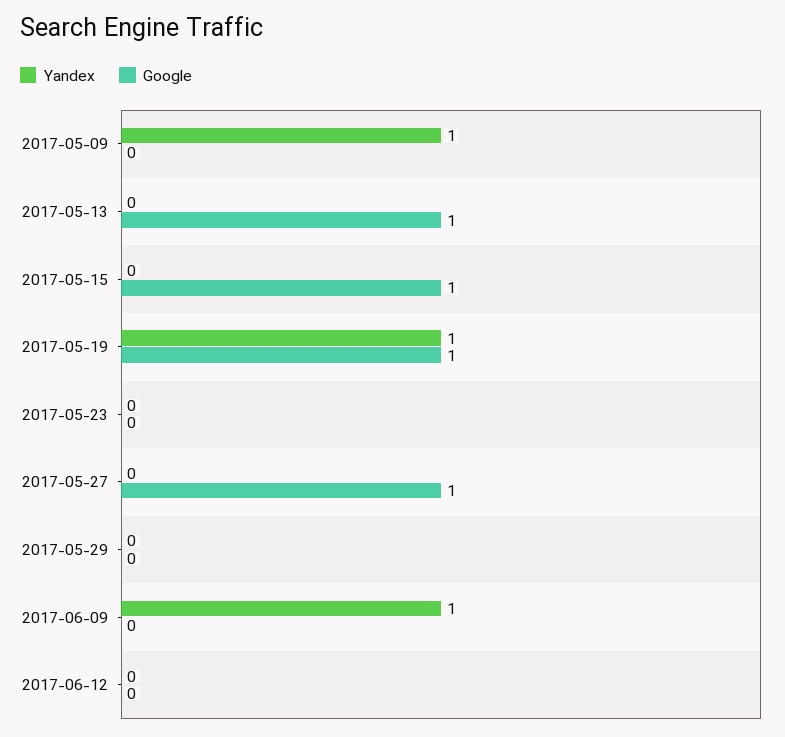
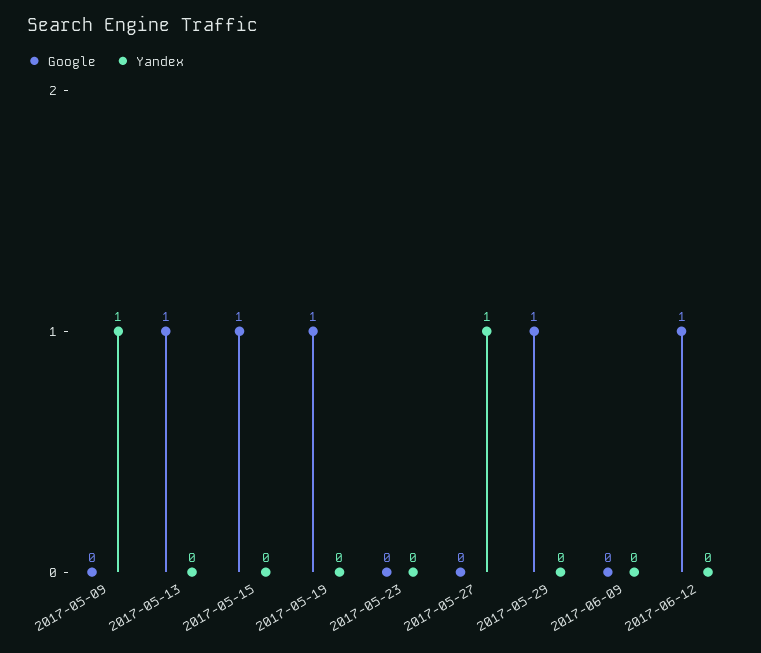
Yandex, 2017-05-19: 1 -> 0
Yandex, 2017-05-27: 0 -> 1
Google, 2017-05-27: 1 -> 0
Google, 2017-05-29: 0 -> 1
Yandex, 2017-06-09: 1 -> 0
Google, 2017-06-12: 0 -> 1

